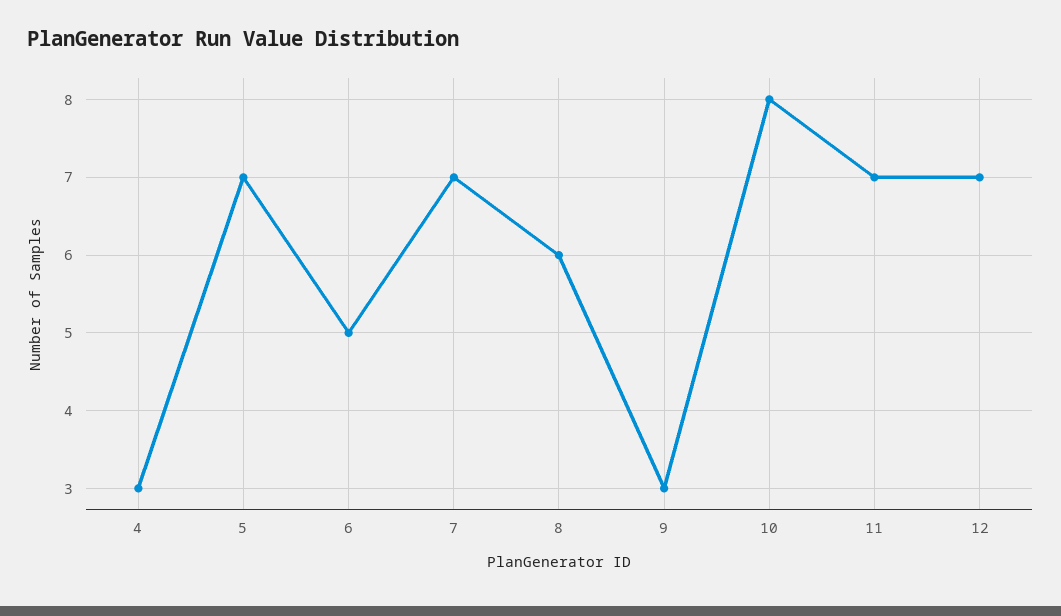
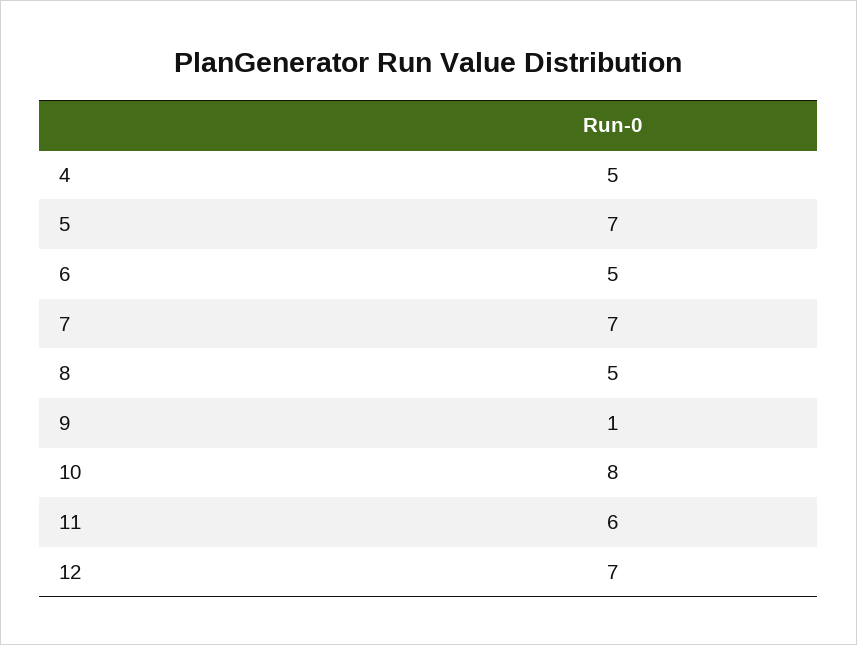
4: 3 -> 5
8: 6 -> 5
9: 3 -> 1
11: 7 -> 6

